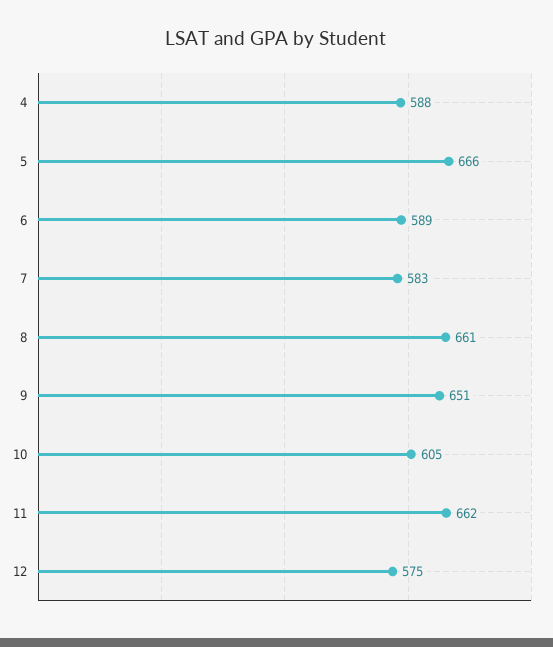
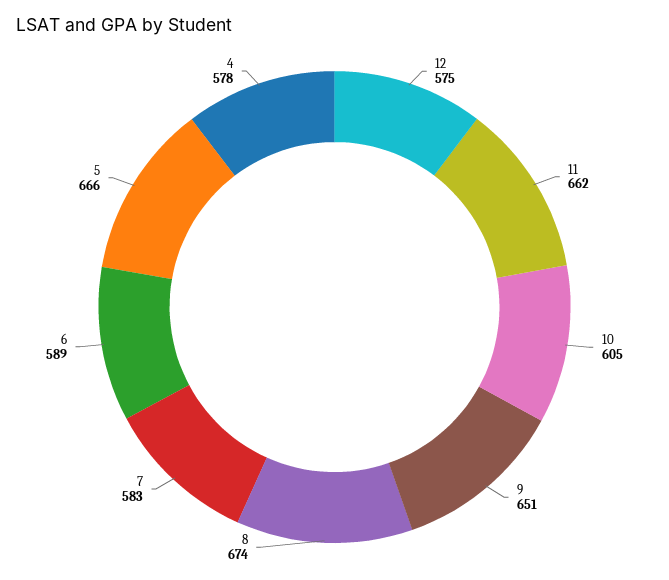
4: 588 -> 578
8: 661 -> 674

